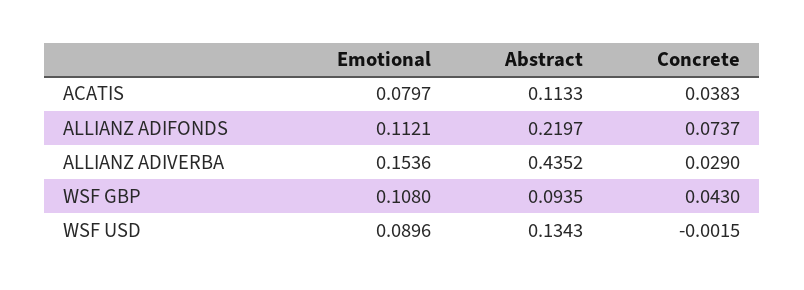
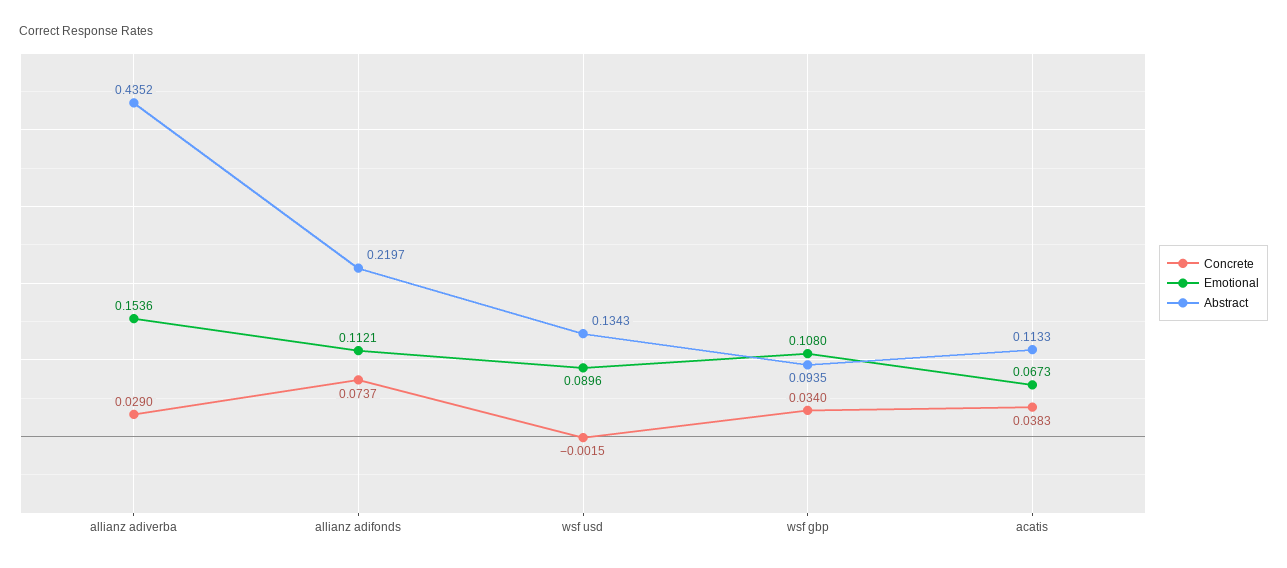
Emotional, ACATIS: 0.0797 -> 0.0673
Concrete, WSF GBP: 0.043 -> 0.034

